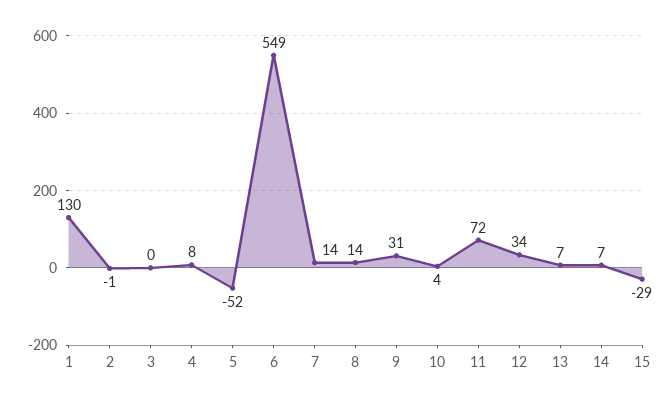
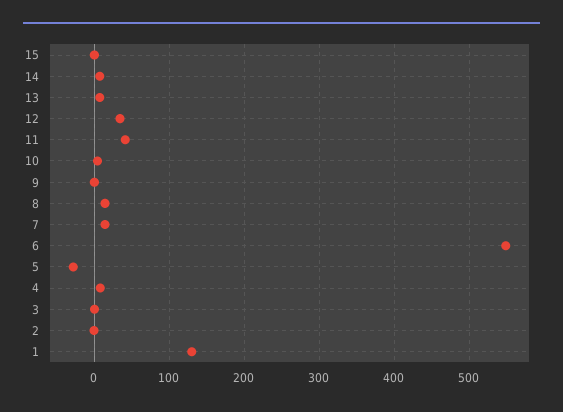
5: -52 -> -30
9: 31 -> 0
11: 72 -> 40
15: -29 -> 0

